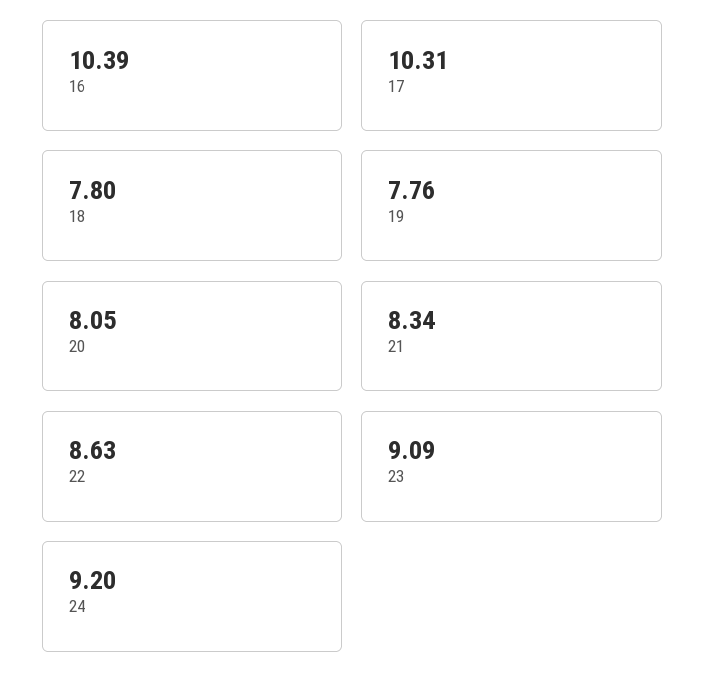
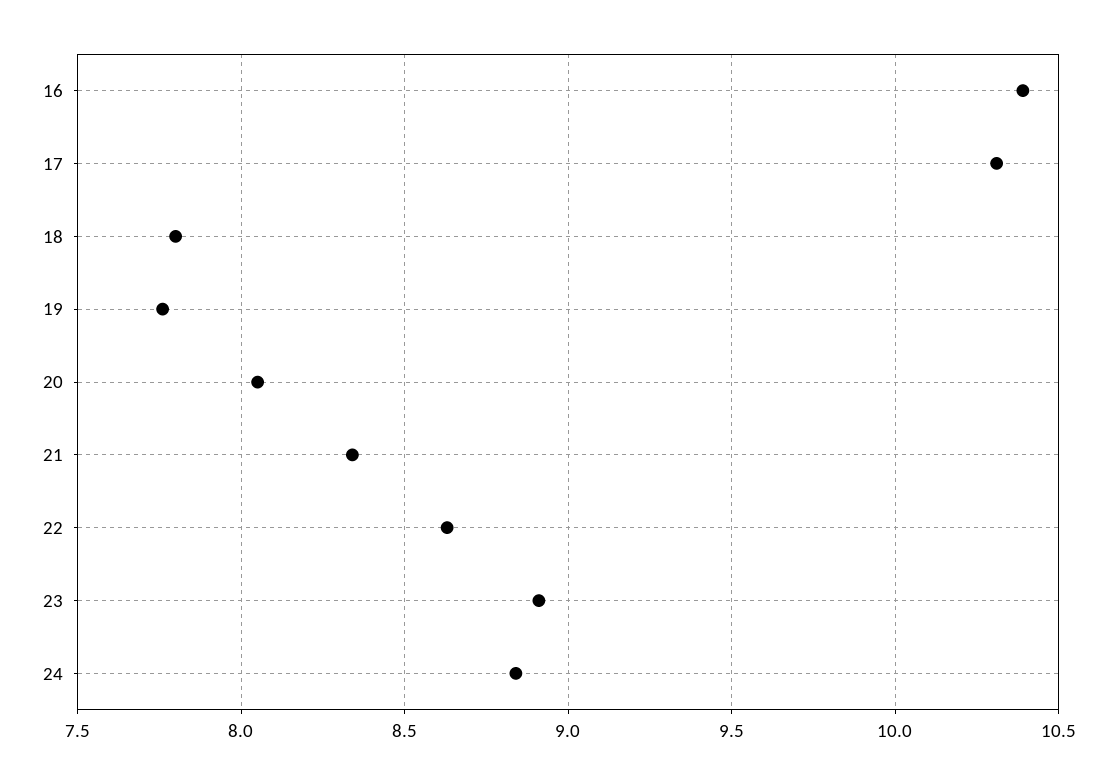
23: 9.09 -> 8.9
24: 9.2 -> 8.85

